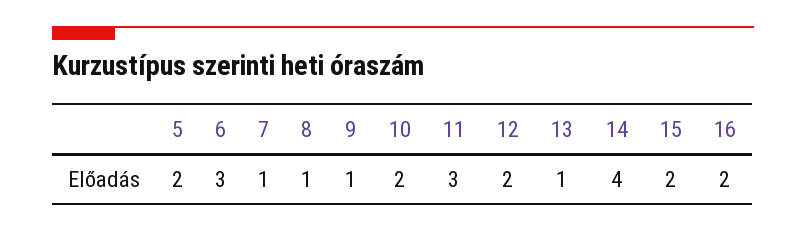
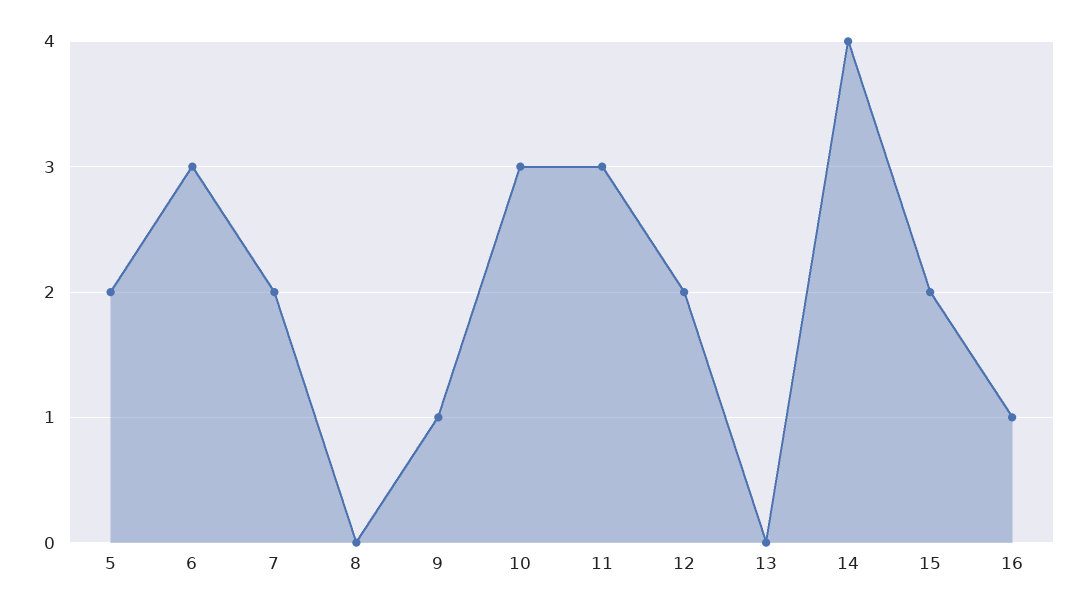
7: 1 -> 2
8: 1 -> 0
10: 2 -> 3
13: 1 -> 0
16: 2 -> 1

